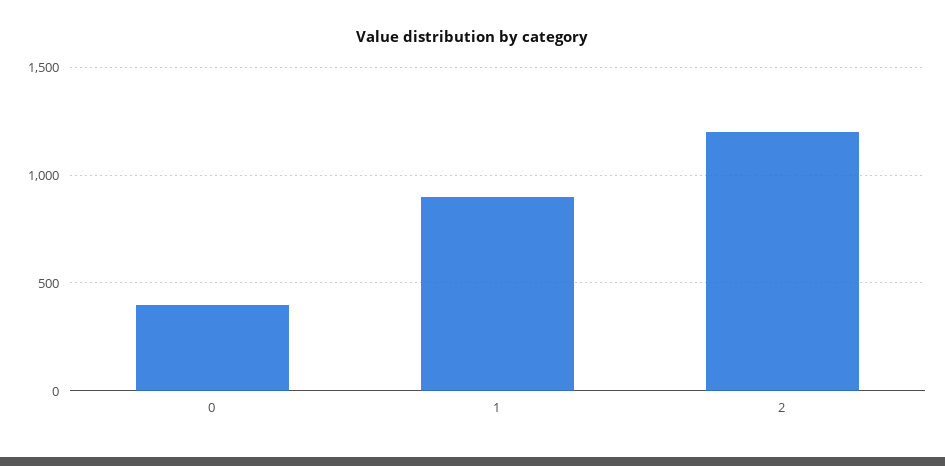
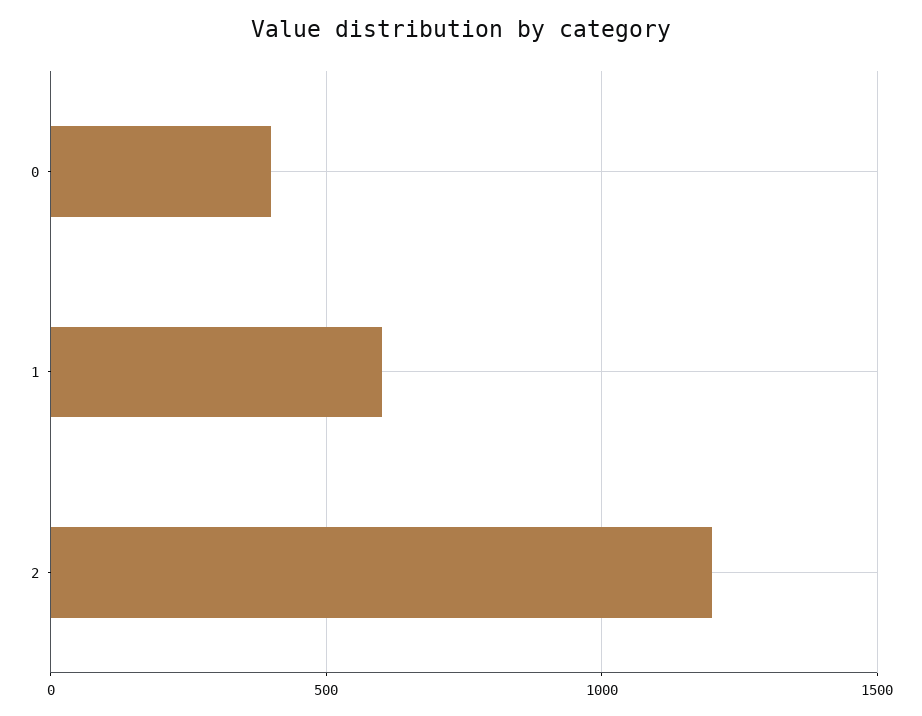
1: 900 -> 600

